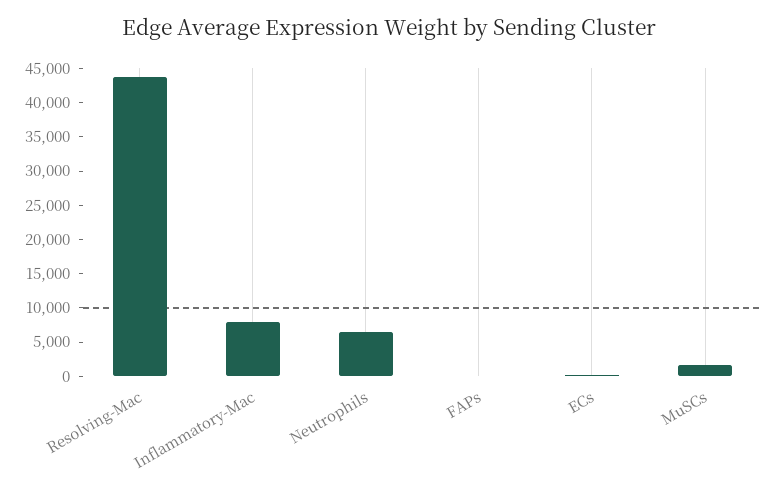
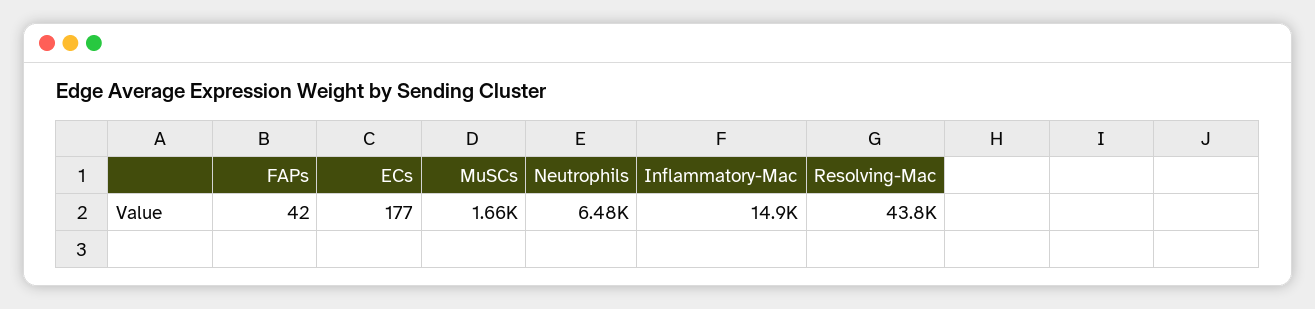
Inflammatory-Mac: 7500 -> 14900

